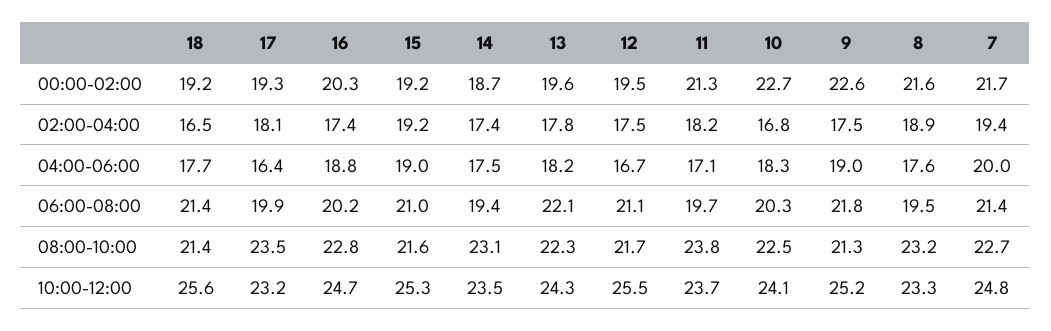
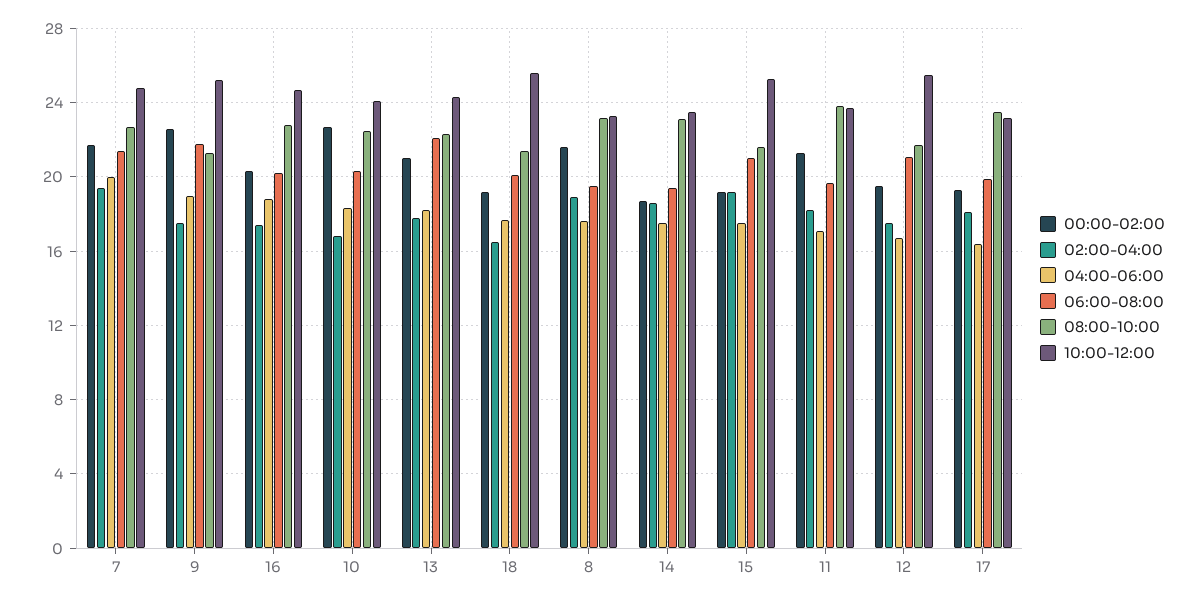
00:00-02:00, 13: 19.6 -> 21
02:00-04:00, 14: 17.4 -> 18.5
04:00-06:00, 15: 19 -> 17.5
06:00-08:00, 18: 21.4 -> 20

